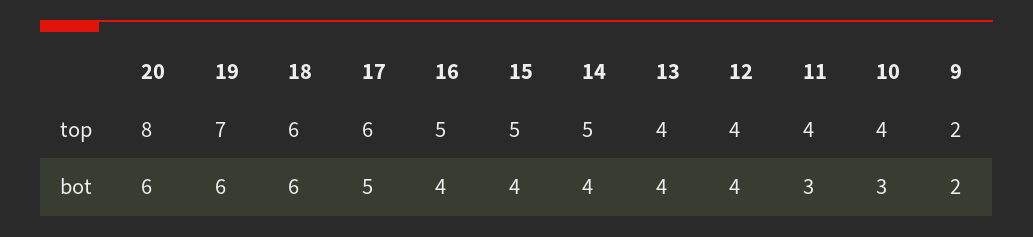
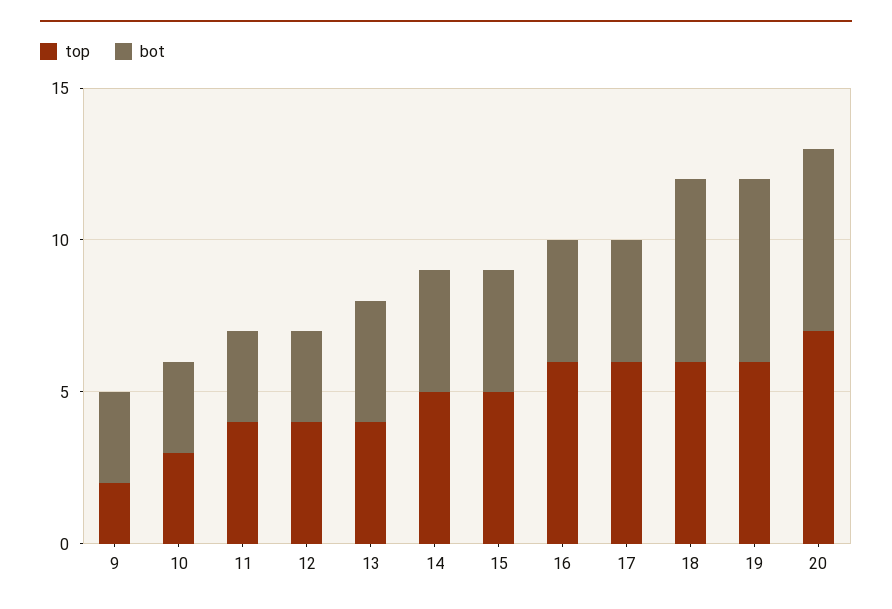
top, 20: 8 -> 7
top, 19: 7 -> 6
top, 16: 5 -> 6
top, 10: 4 -> 3
bot, 17: 5 -> 4
bot, 12: 4 -> 3
bot, 9: 2 -> 3

